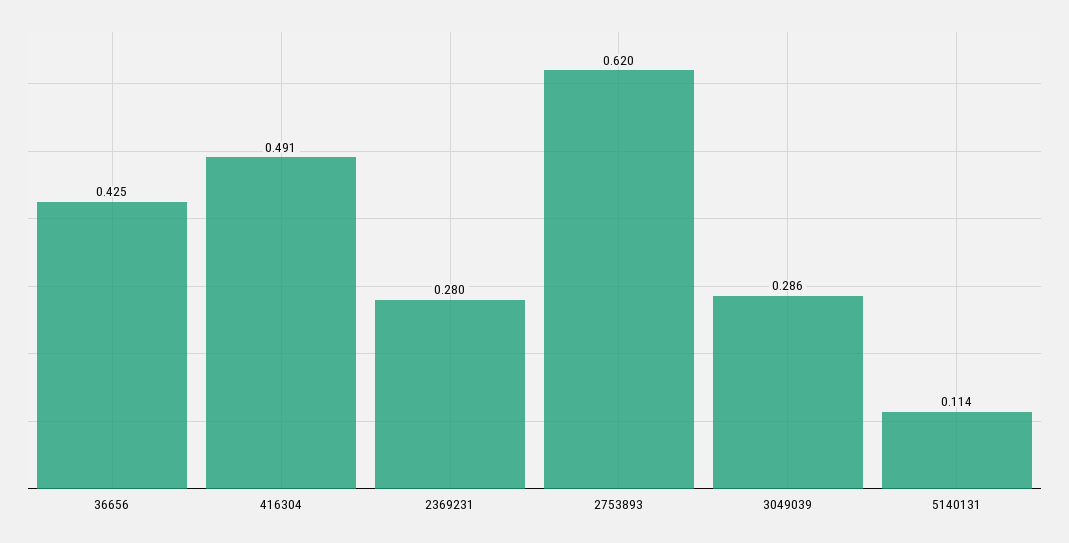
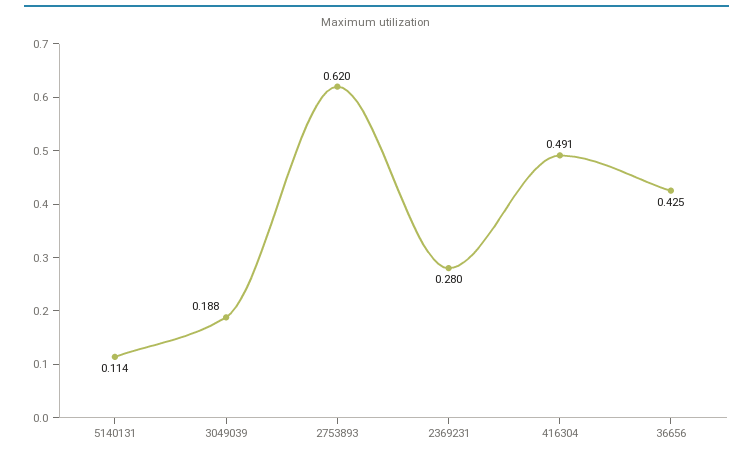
3049039: 0.286 -> 0.188

